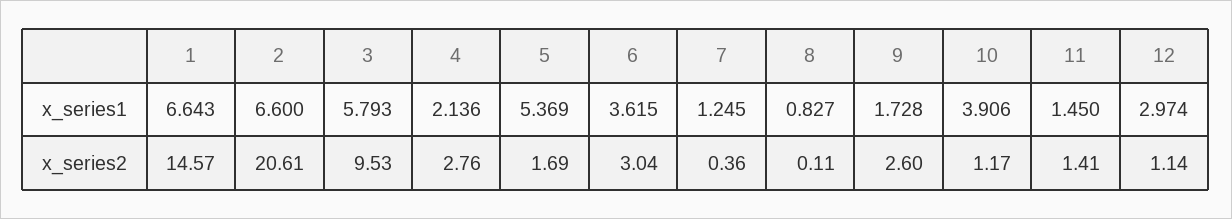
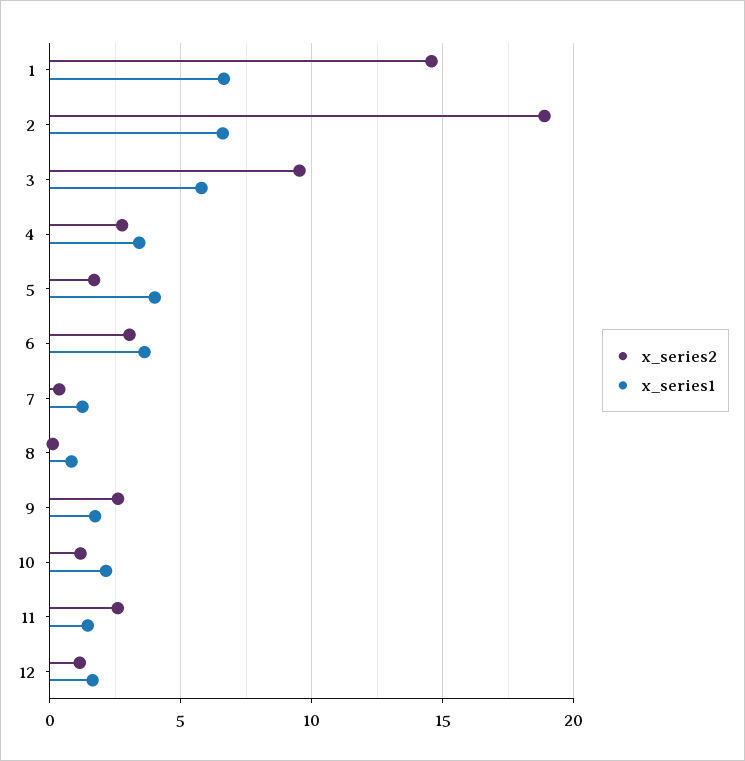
x_series1, 4: 2.136 -> 3.5
x_series1, 5: 5.369 -> 4
x_series1, 10: 3.906 -> 2
x_series1, 12: 2.974 -> 1.5
x_series2, 2: 20.61 -> 19
x_series2, 11: 1.41 -> 2.5

